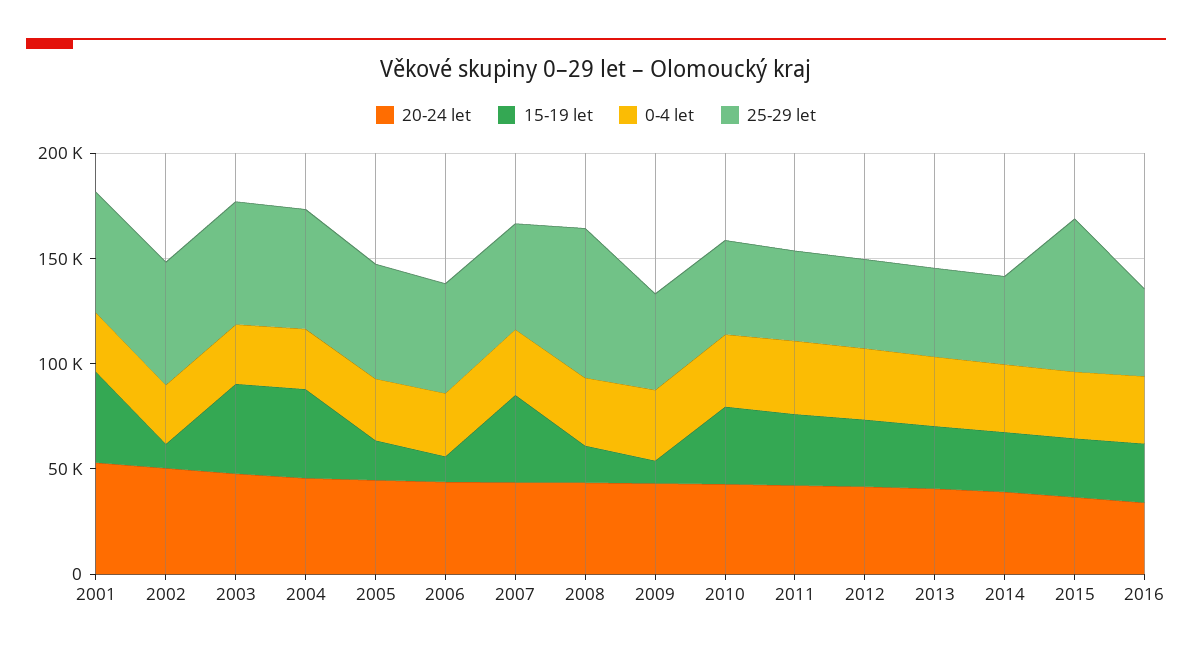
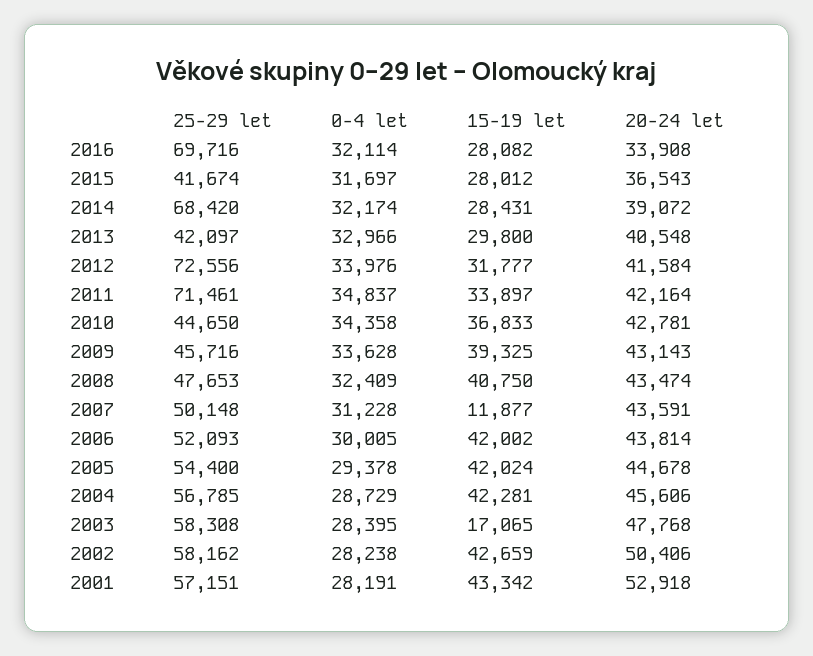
15-19 let, 2002: 10000 -> 42659
15-19 let, 2003: 40000 -> 17065
15-19 let, 2005: 20000 -> 42024
15-19 let, 2006: 10000 -> 42002
15-19 let, 2007: 40000 -> 11877
15-19 let, 2008: 20000 -> 40750
25-29 let, 2008: 70000 -> 47653
15-19 let, 2009: 10000 -> 39325
25-29 let, 2011: 40000 -> 71461
25-29 let, 2012: 40000 -> 72556
25-29 let, 2014: 40000 -> 68420
25-29 let, 2015: 70000 -> 41674
25-29 let, 2016: 40000 -> 69716

